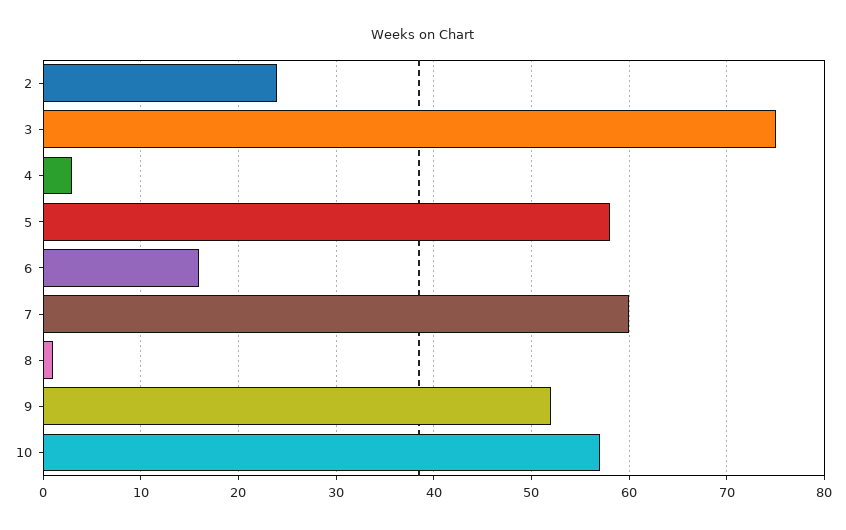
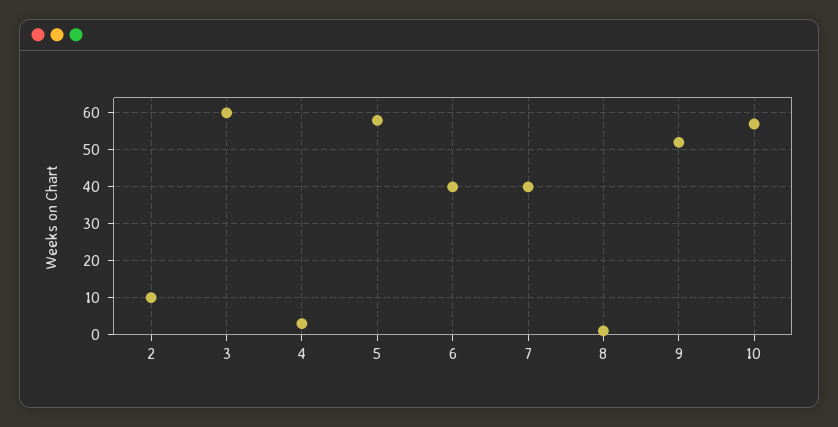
2: 24 -> 10
3: 75 -> 60
6: 16 -> 40
7: 60 -> 40

